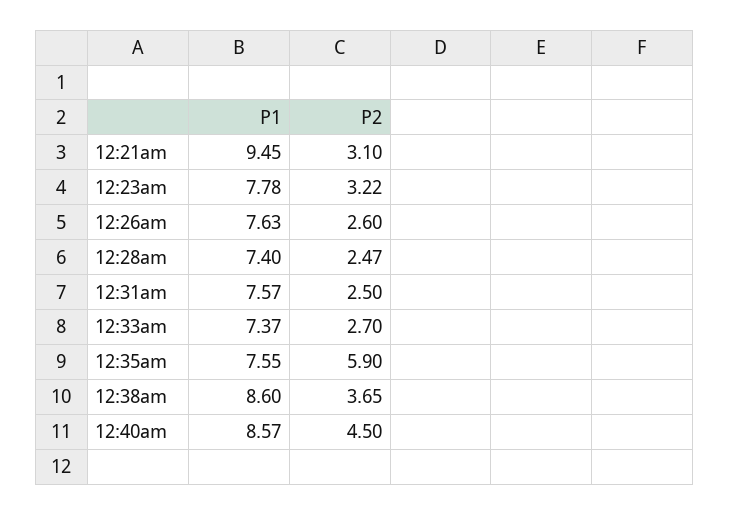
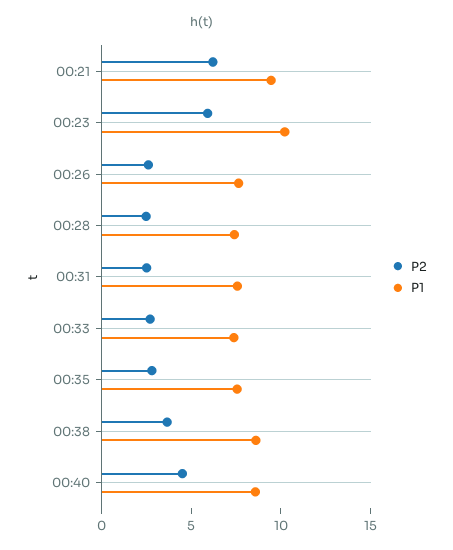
P2, 12:21am: 3.1 -> 6
P1, 12:23am: 7.78 -> 10
P2, 12:23am: 3.22 -> 6
P2, 12:35am: 5.9 -> 3

